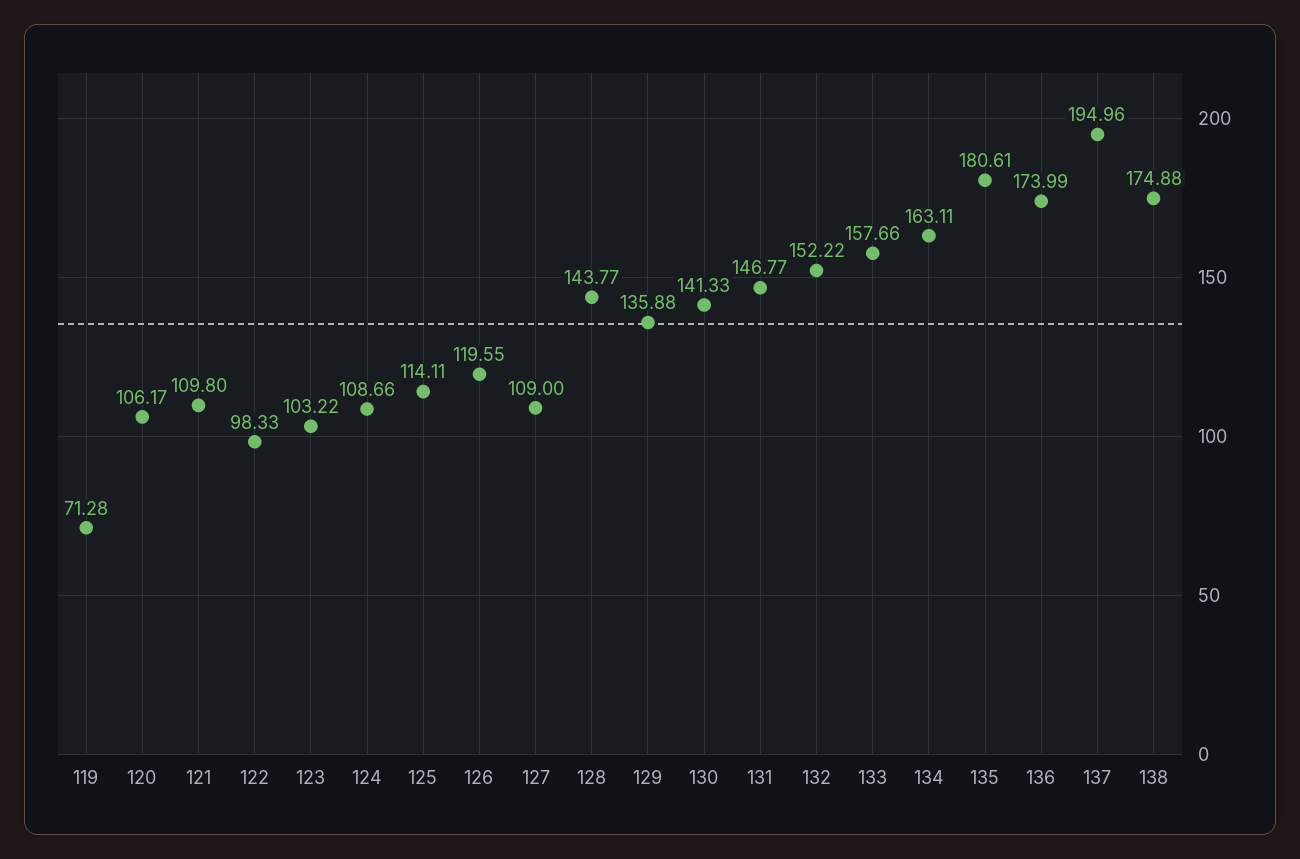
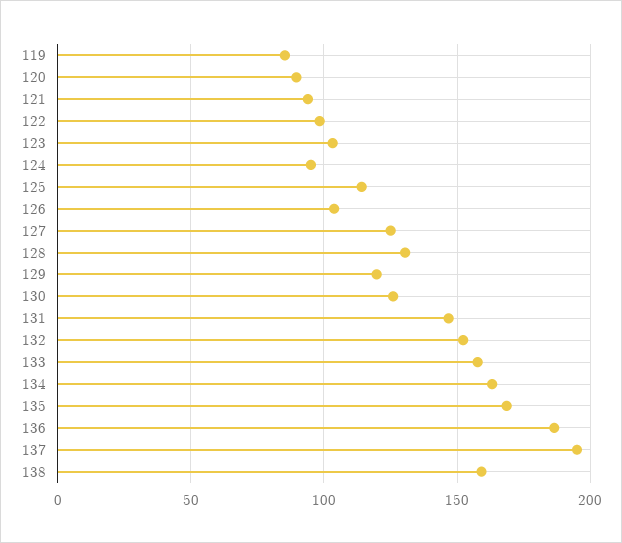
119: 71.28 -> 85
120: 106.17 -> 90
121: 109.8 -> 95
124: 108.66 -> 95
126: 119.55 -> 105
127: 109 -> 125
128: 143.77 -> 130
129: 135.88 -> 120
130: 141.33 -> 125
135: 180.61 -> 170
136: 173.99 -> 185
138: 174.88 -> 160

